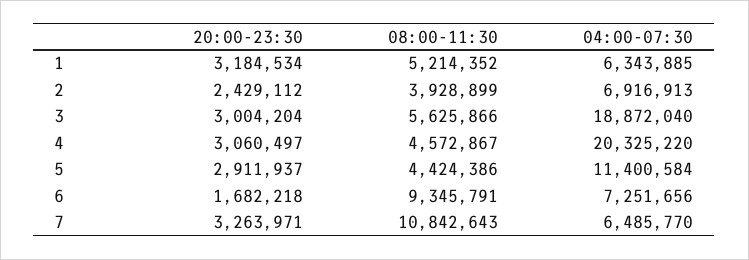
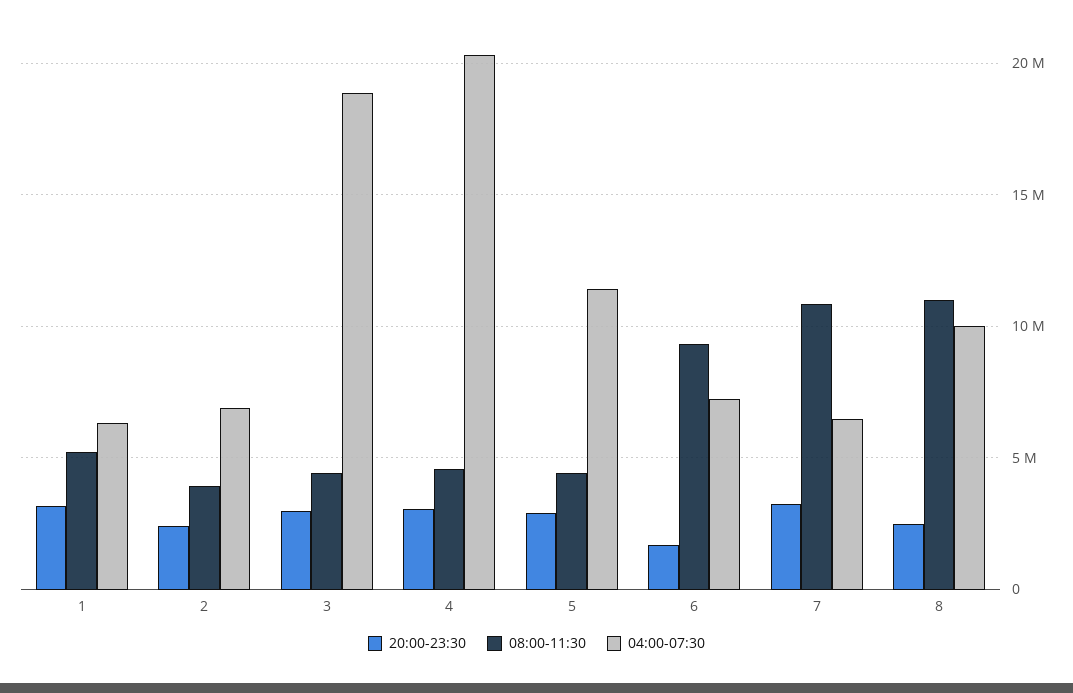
08:00-11:30, 3: 5625866 -> 4500000
20:00-23:30, 8: none -> 2500000
08:00-11:30, 8: none -> 11000000
04:00-07:30, 8: none -> 10000000

